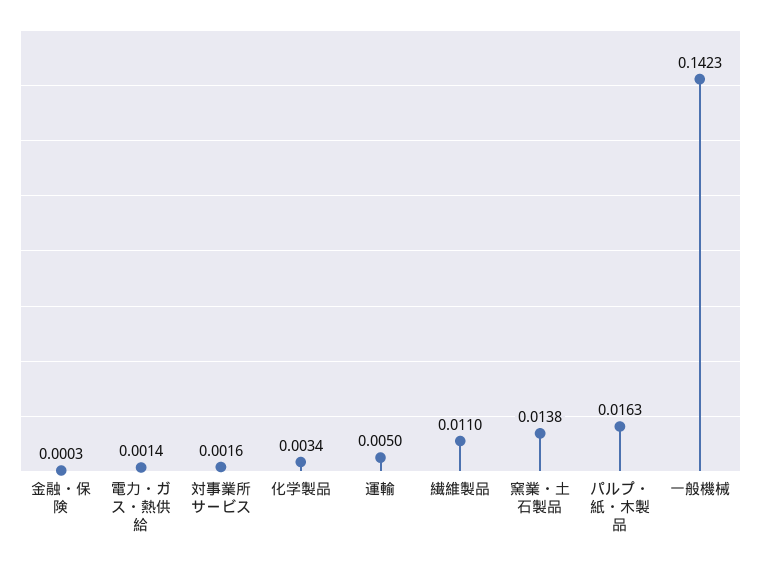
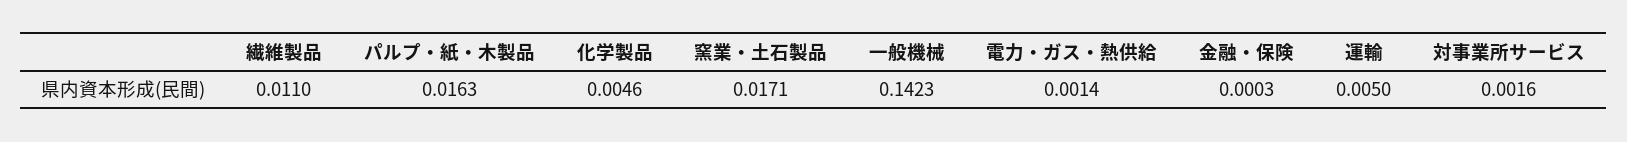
化学製品: 0.0034 -> 0.0046
窯業・土石製品: 0.0138 -> 0.0171

